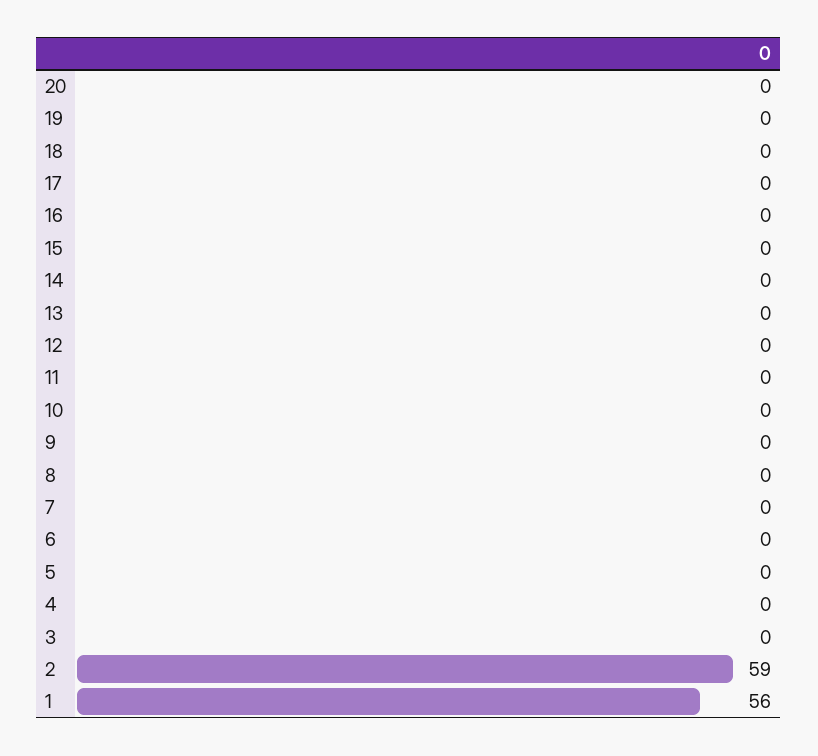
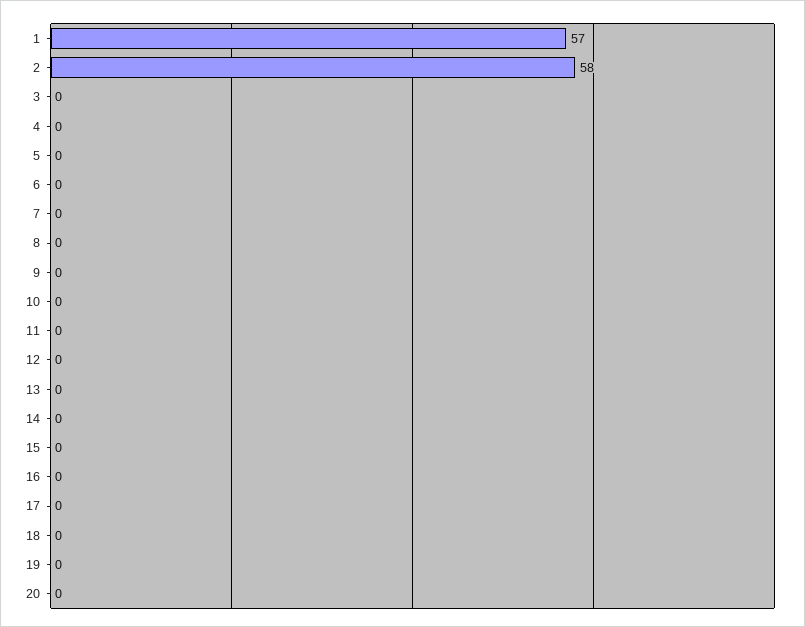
2: 59 -> 58
1: 56 -> 57

